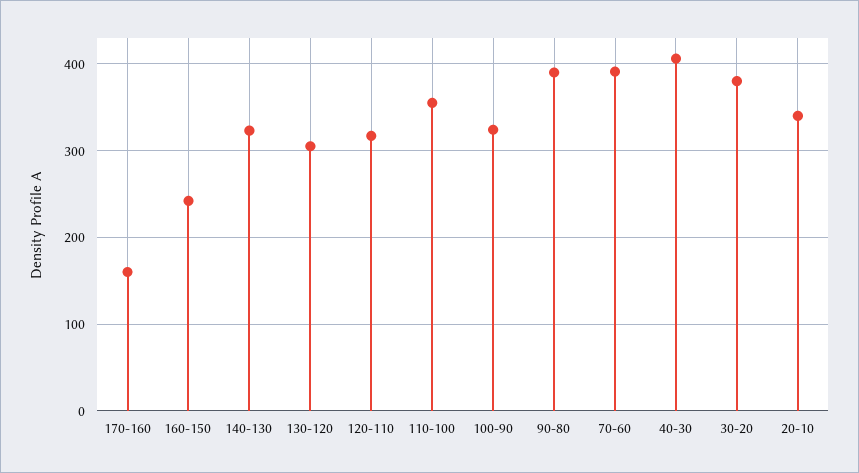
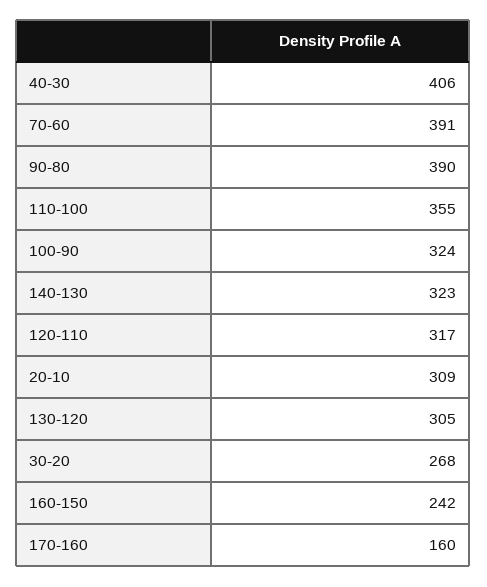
30-20: 380 -> 268
20-10: 340 -> 309

